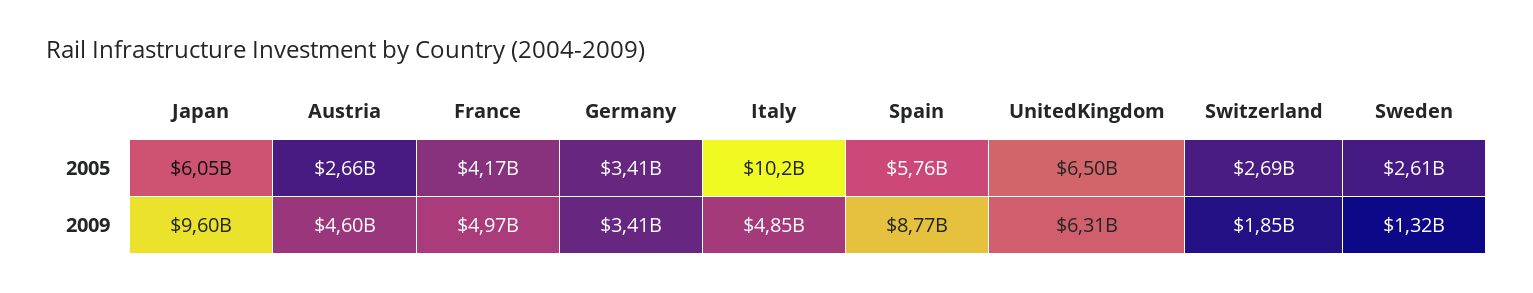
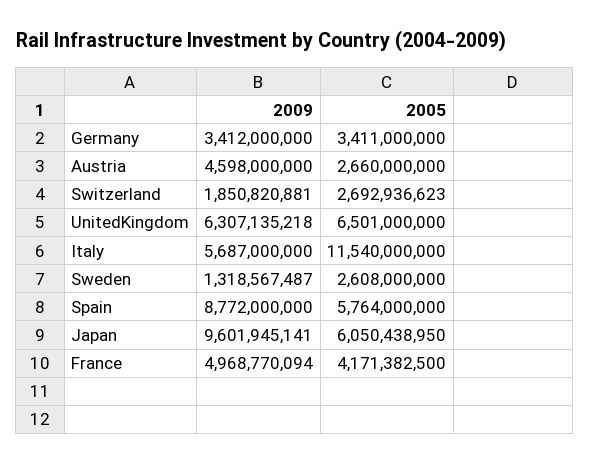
Italy, 2005: 10200000000 -> 11540000000
Italy, 2009: 4850000000 -> 5687000000

